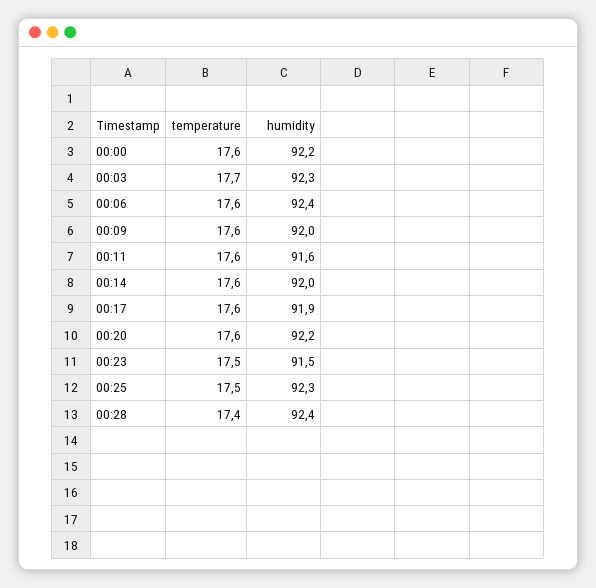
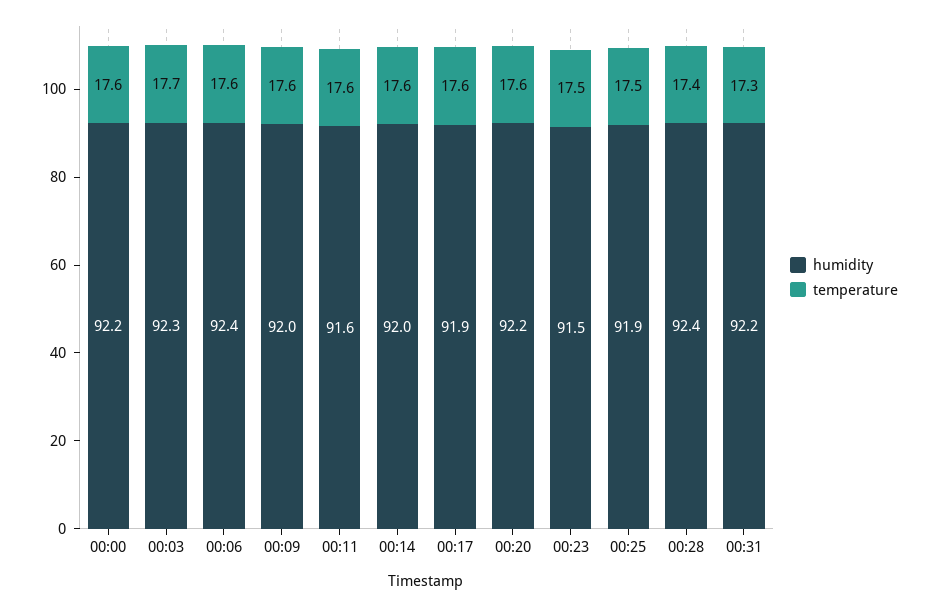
humidity, 00:25: 92.3 -> 91.9
humidity, 00:31: none -> 92.2
temperature, 00:31: none -> 17.3

